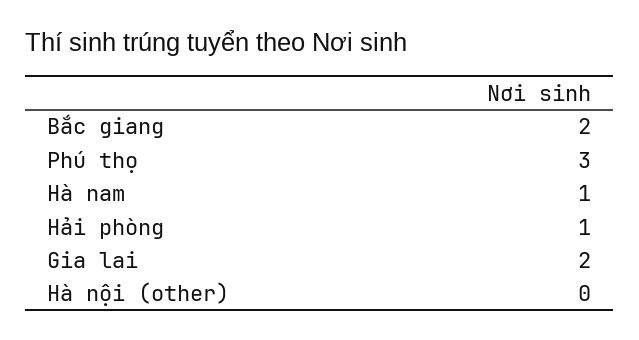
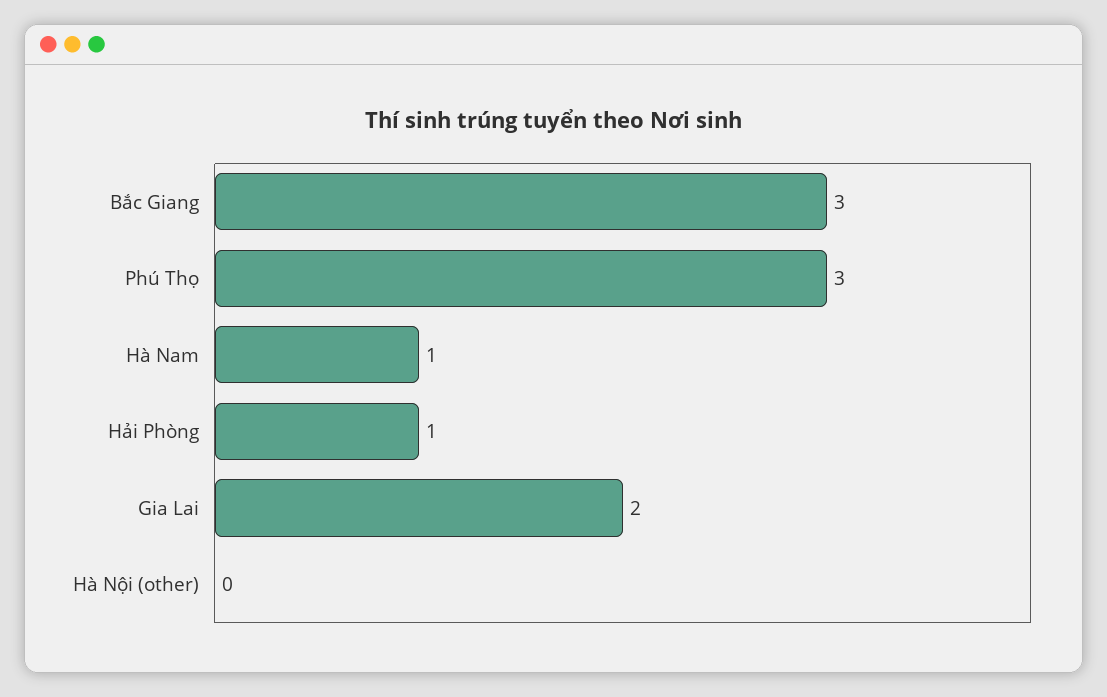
Bắc giang: 2 -> 3

